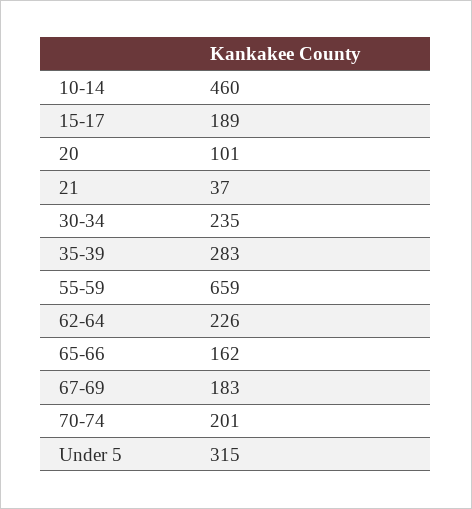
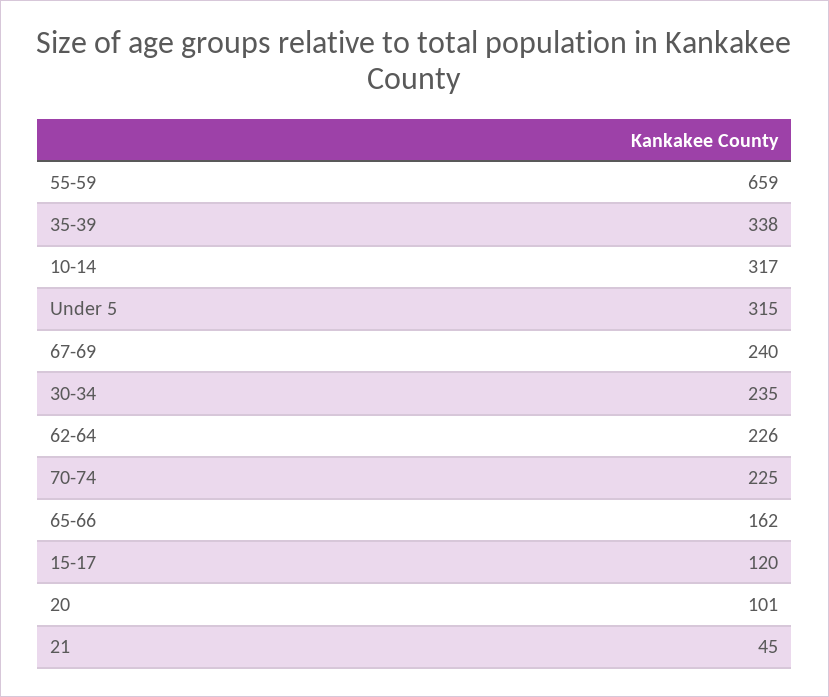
10-14: 460 -> 317
15-17: 189 -> 120
21: 37 -> 45
35-39: 283 -> 338
67-69: 183 -> 240
70-74: 201 -> 225

